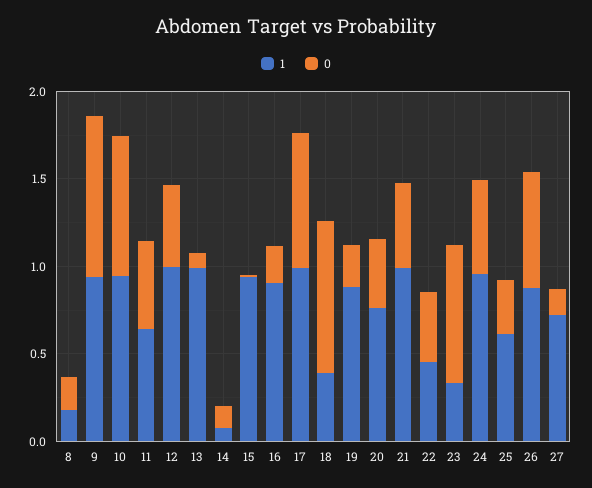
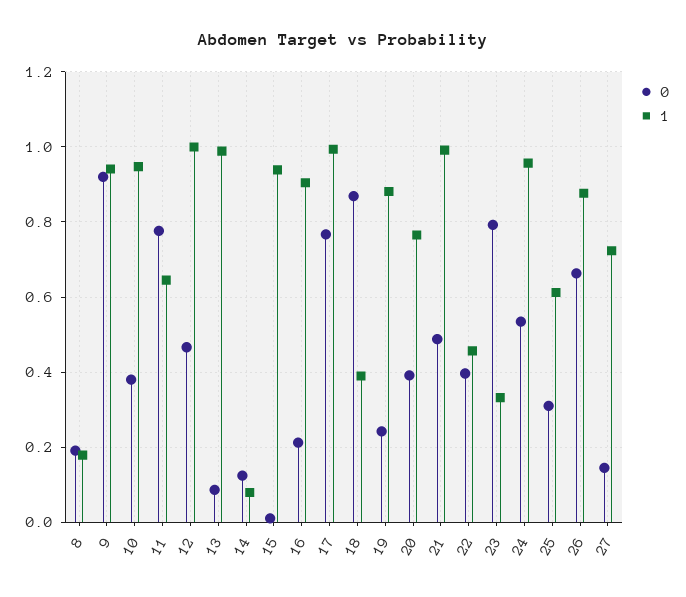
0, 10: 0.8 -> 0.38
0, 11: 0.5 -> 0.78

